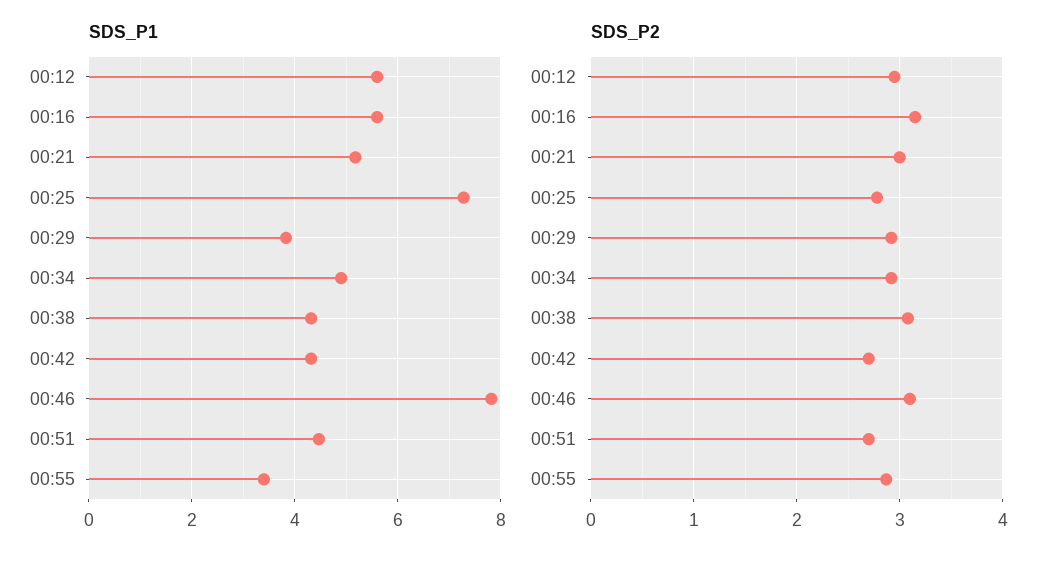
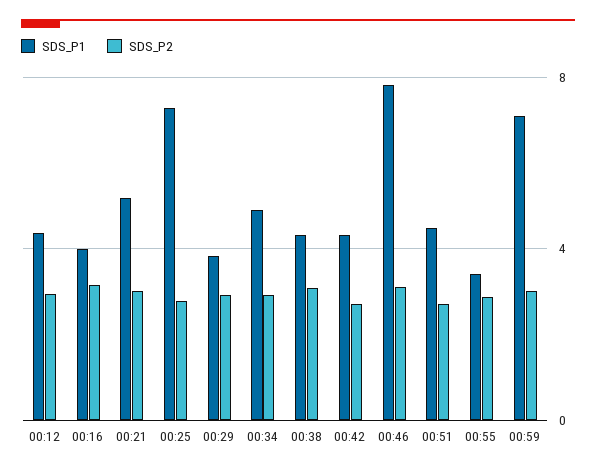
SDS_P1, 00:12: 5.6 -> 4.5
SDS_P1, 00:16: 5.6 -> 4
SDS_P1, 00:59: none -> 7
SDS_P2, 00:59: none -> 3

